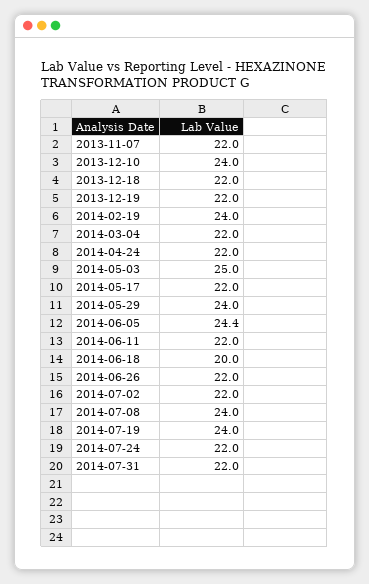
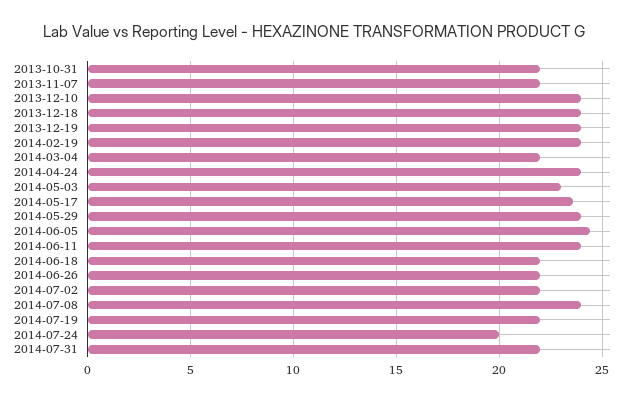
2013-12-18: 22 -> 24
2013-12-19: 22 -> 24
2014-04-24: 22 -> 24
2014-05-03: 25 -> 23
2014-05-17: 22 -> 23.5
2014-06-11: 22 -> 24
2014-06-18: 20 -> 22
2014-07-19: 24 -> 22
2014-07-24: 22 -> 20
2013-10-31: none -> 22

